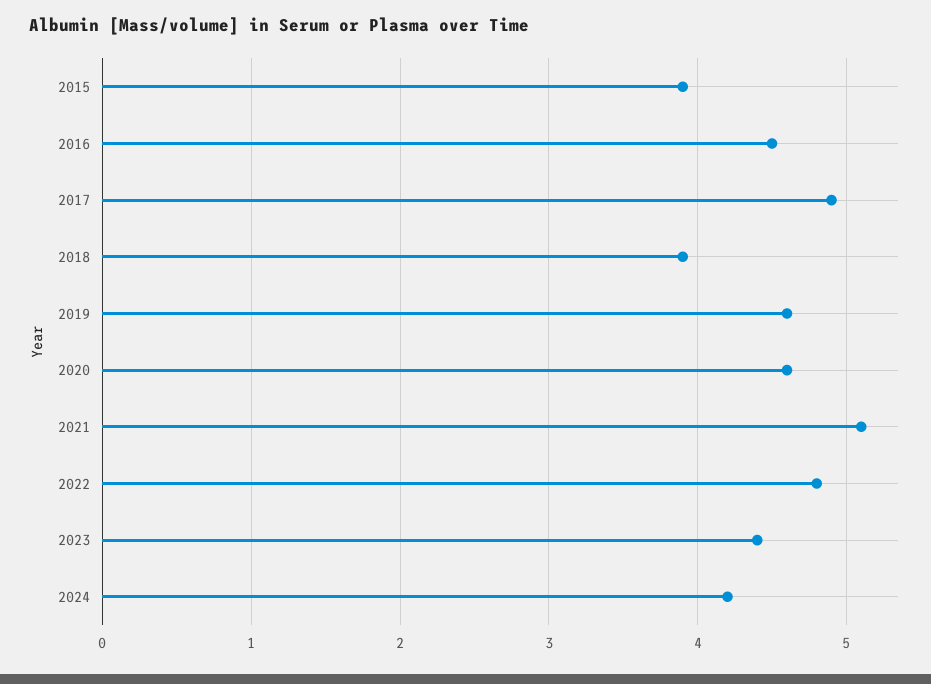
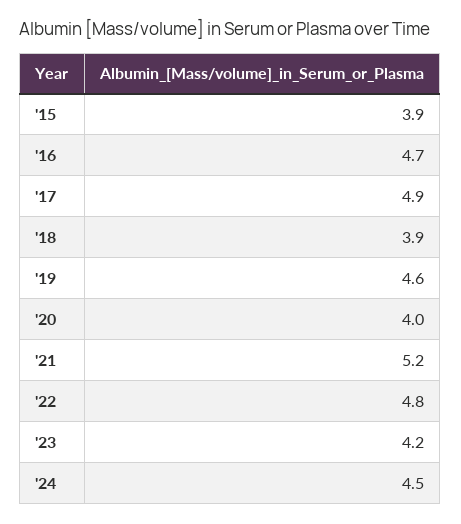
2016: 4.5 -> 4.7
2020: 4.6 -> 4
2021: 5.1 -> 5.2
2023: 4.4 -> 4.2
2024: 4.2 -> 4.5

